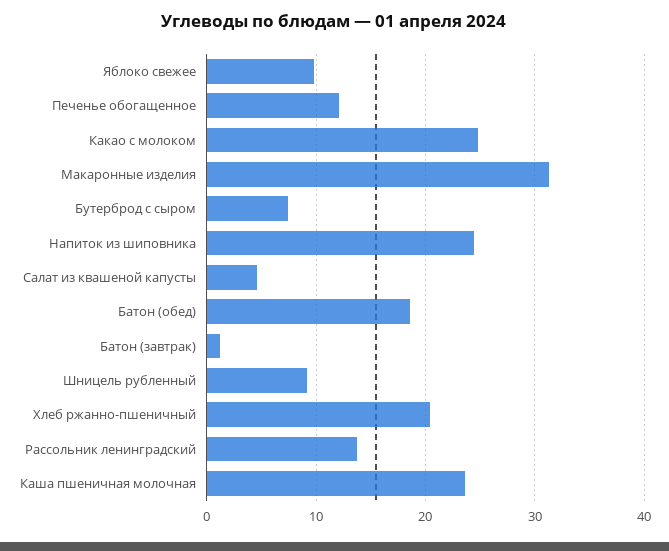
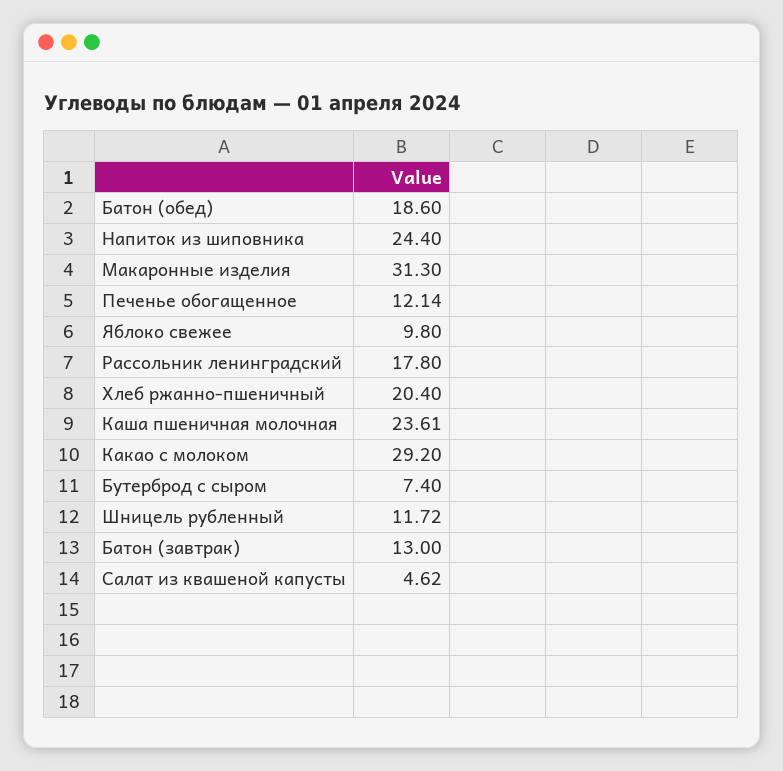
Какао с молоком: 25 -> 29.2
Батон (завтрак): 1 -> 13
Шницель рубленный: 9 -> 11.72
Рассольник ленинградский: 14 -> 17.8

